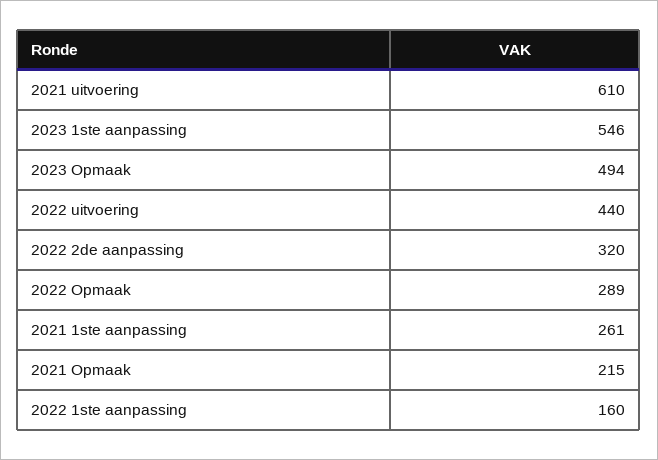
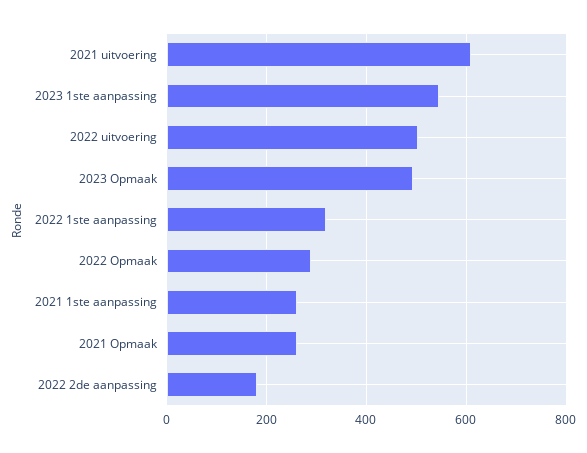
2022 uitvoering: 440 -> 500
2022 2de aanpassing: 320 -> 180
2021 Opmaak: 215 -> 260
2022 1ste aanpassing: 160 -> 320

